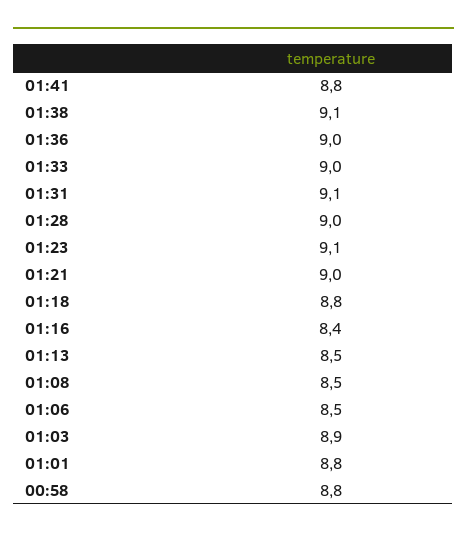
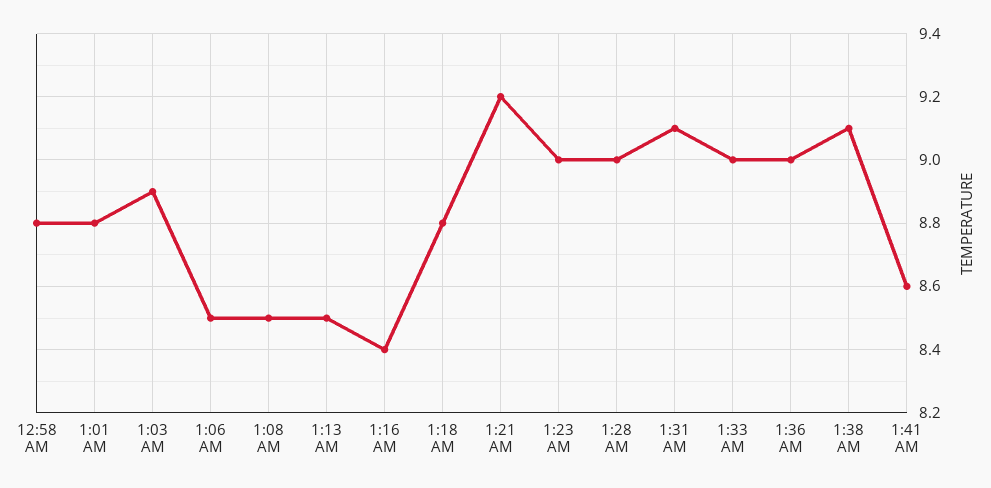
01:41: 8.8 -> 8.6
01:23: 9.1 -> 9
01:21: 9 -> 9.2

